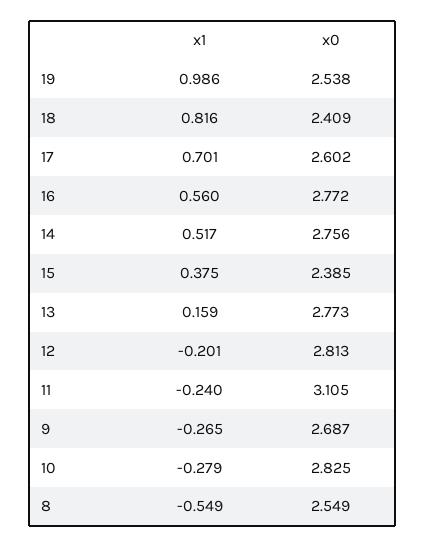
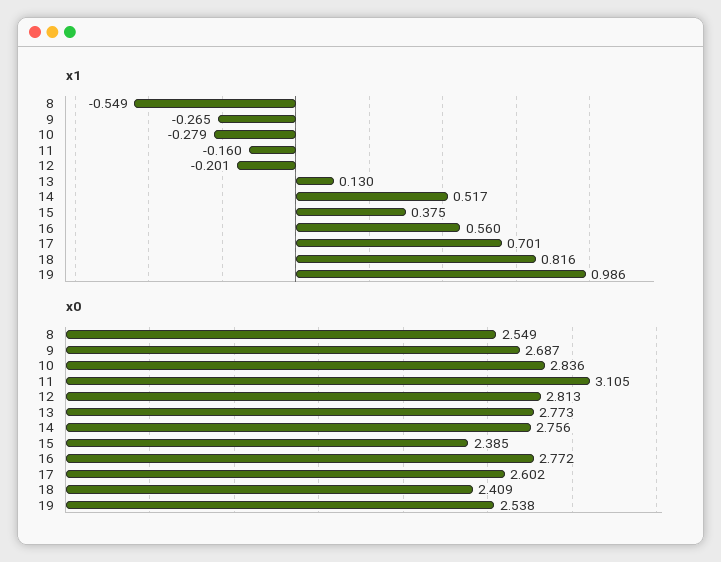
x1, 13: 0.159 -> 0.13
x1, 11: -0.24 -> -0.16
x0, 10: 2.825 -> 2.836

